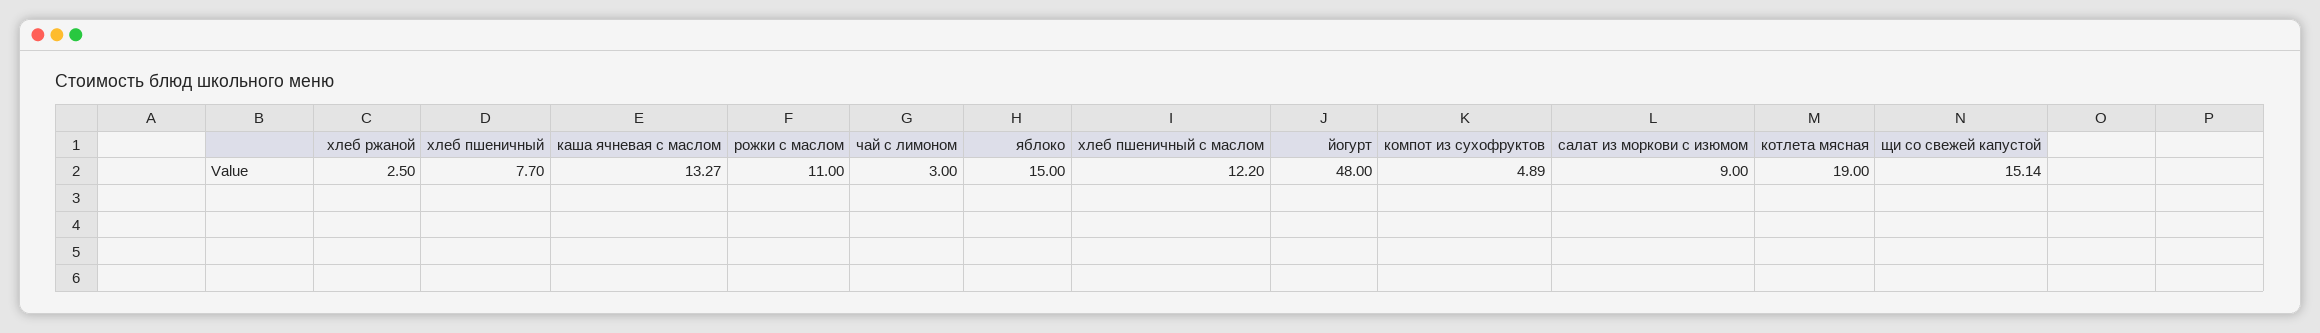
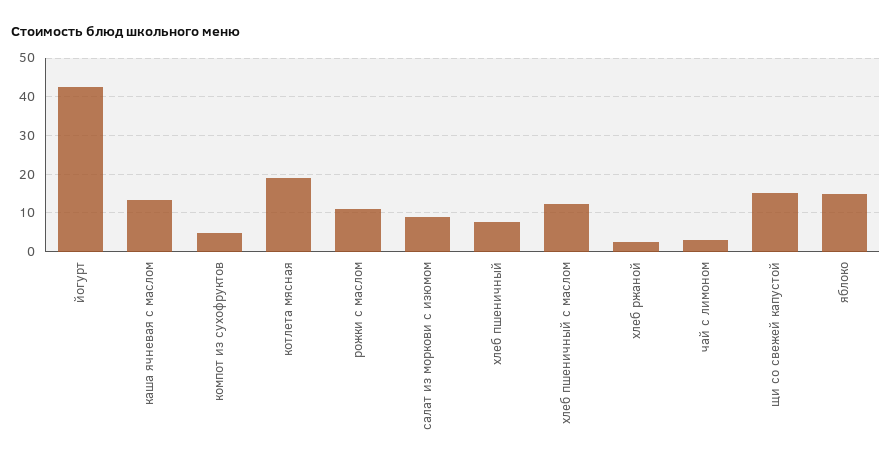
йогурт: 48 -> 42

